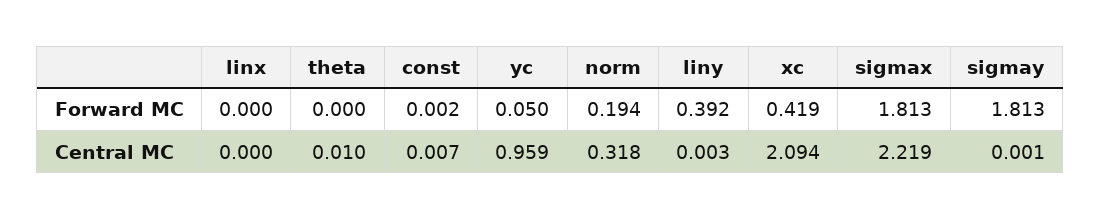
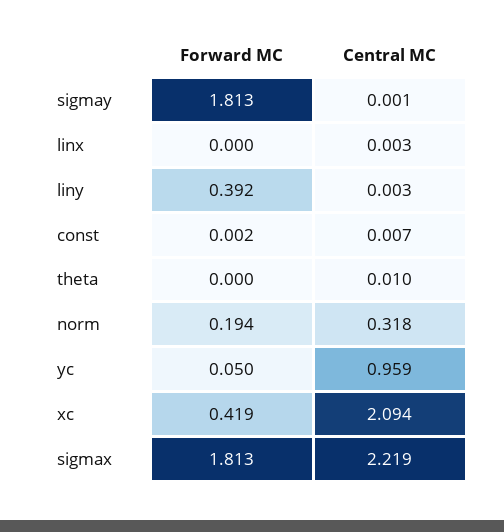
linx, Central MC: 0 -> 0.003

